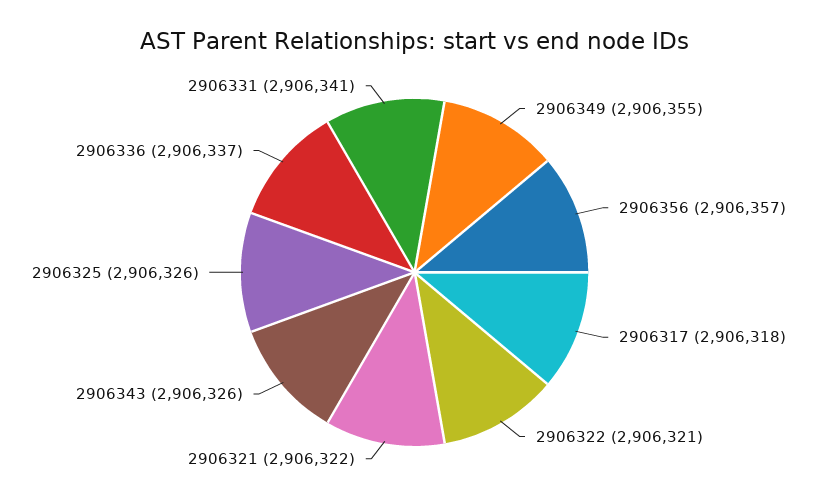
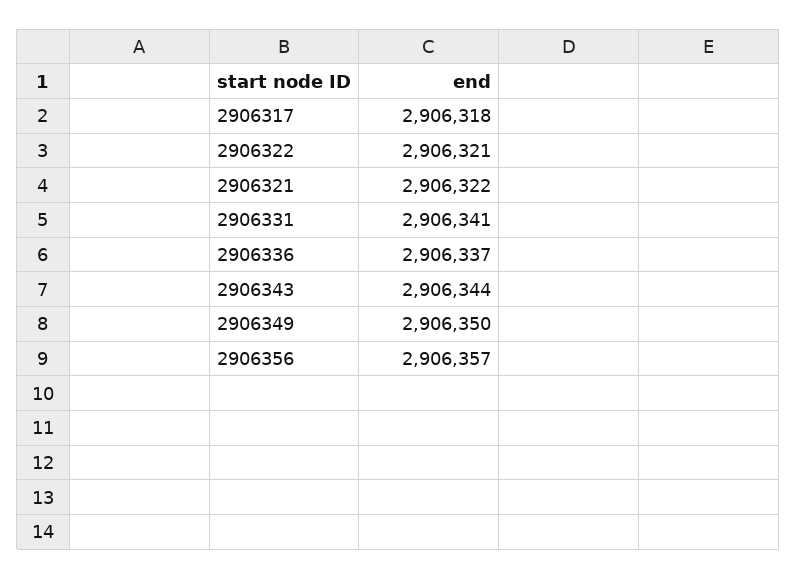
2906349: 2906355 -> 2906350
2906343: 2906326 -> 2906344
2906325: 2906326 -> none

